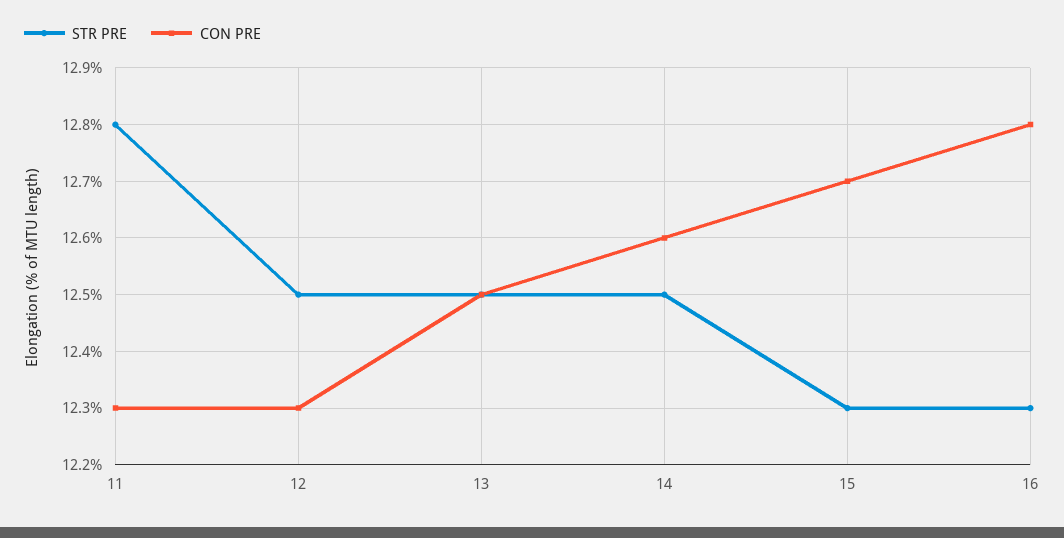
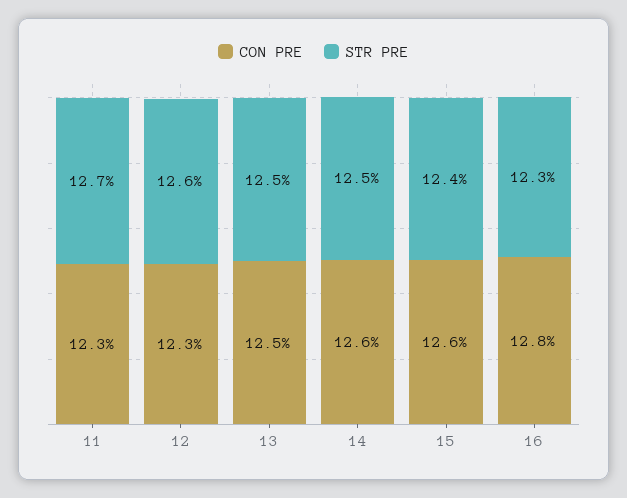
STR PRE, 11: 12.8 -> 12.7
STR PRE, 12: 12.5 -> 12.6
STR PRE, 15: 12.3 -> 12.4
CON PRE, 15: 12.7 -> 12.6

